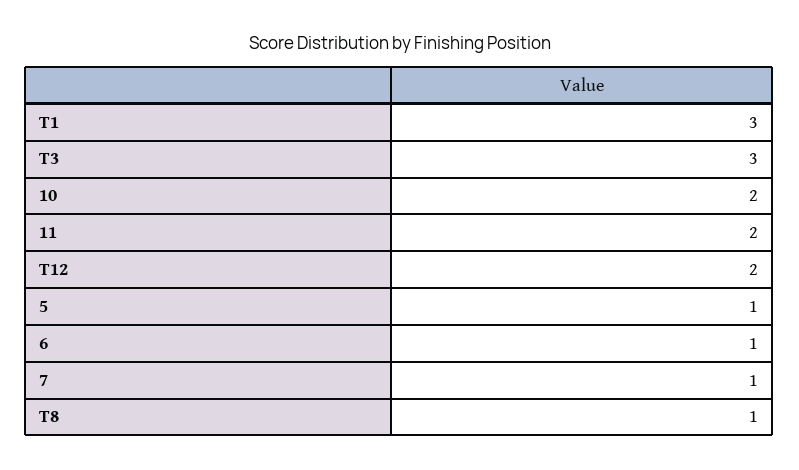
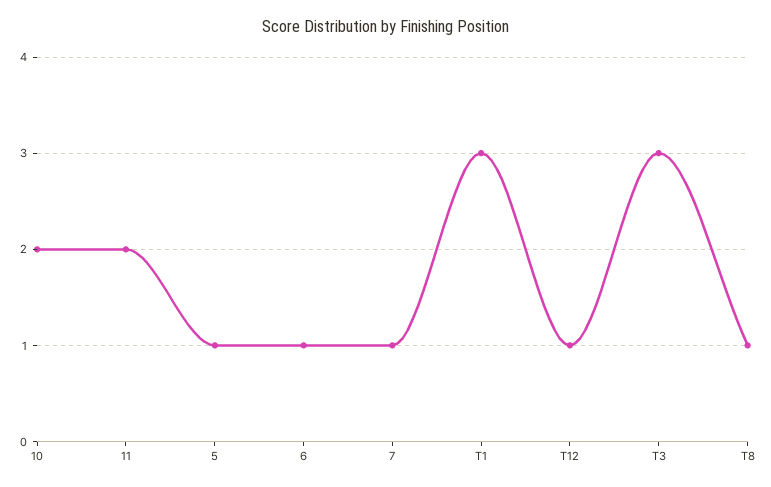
T12: 2 -> 1

